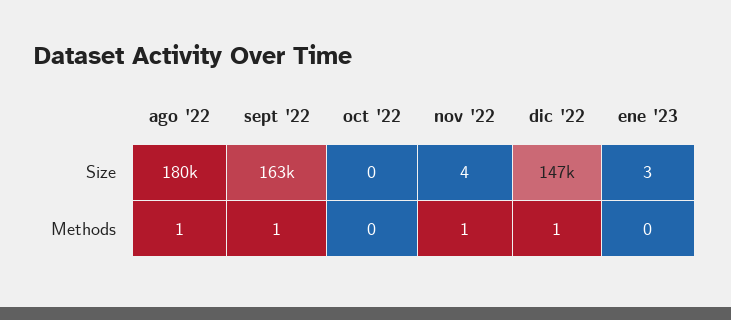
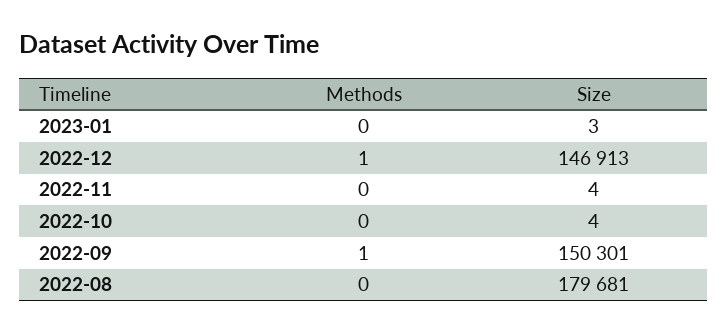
sept '22, Size: 163000 -> 150301
oct '22, Size: 0 -> 4
ago '22, Methods: 1 -> 0
nov '22, Methods: 1 -> 0

